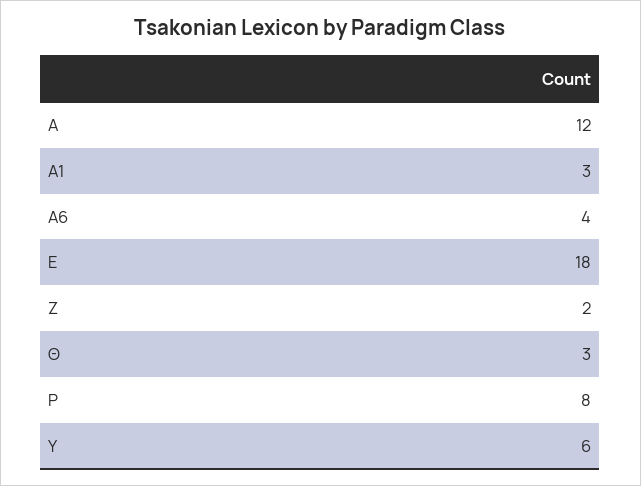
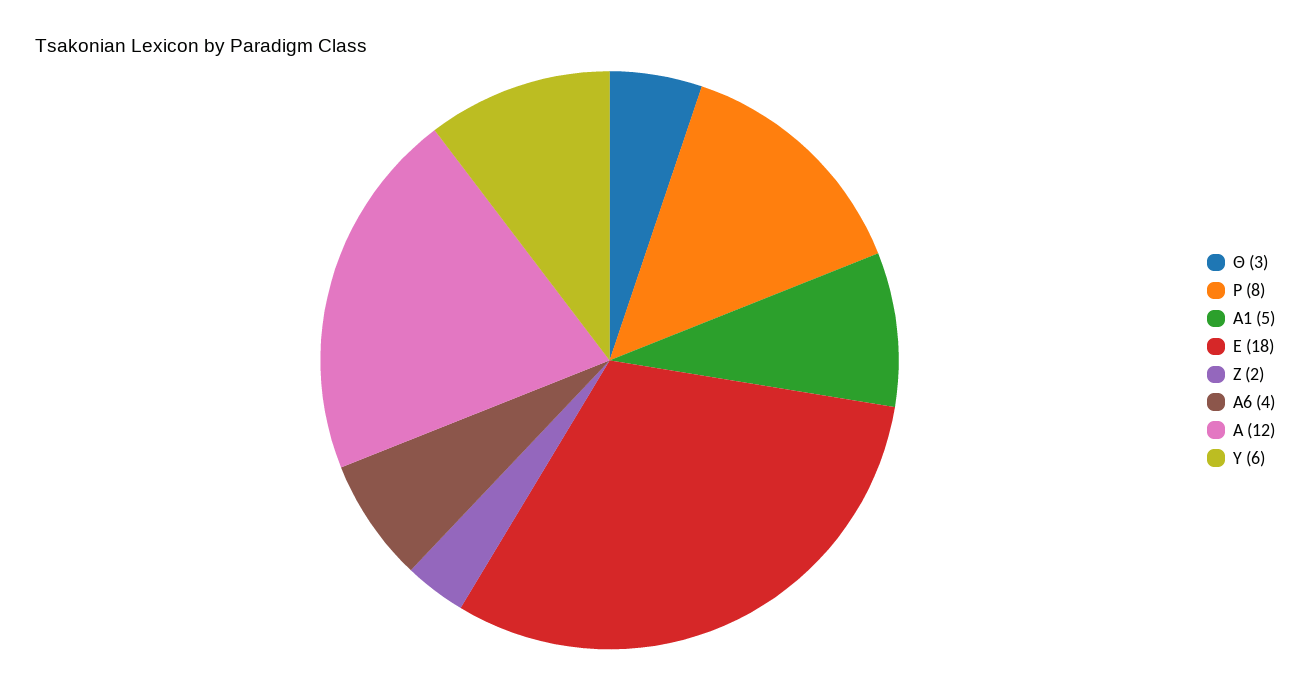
Α1: 3 -> 5

